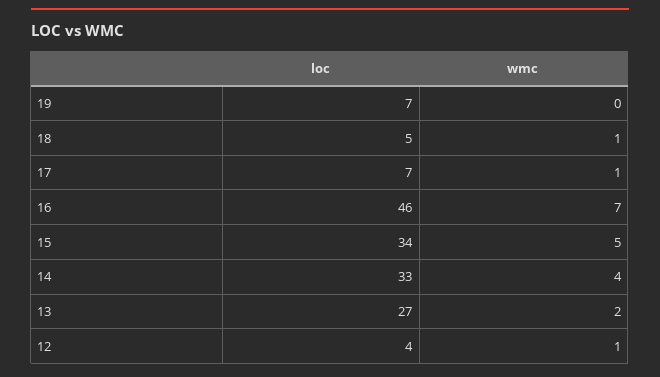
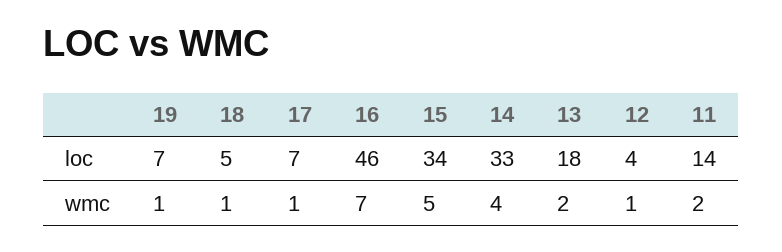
wmc, 19: 0 -> 1
loc, 13: 27 -> 18
loc, 11: none -> 14
wmc, 11: none -> 2

